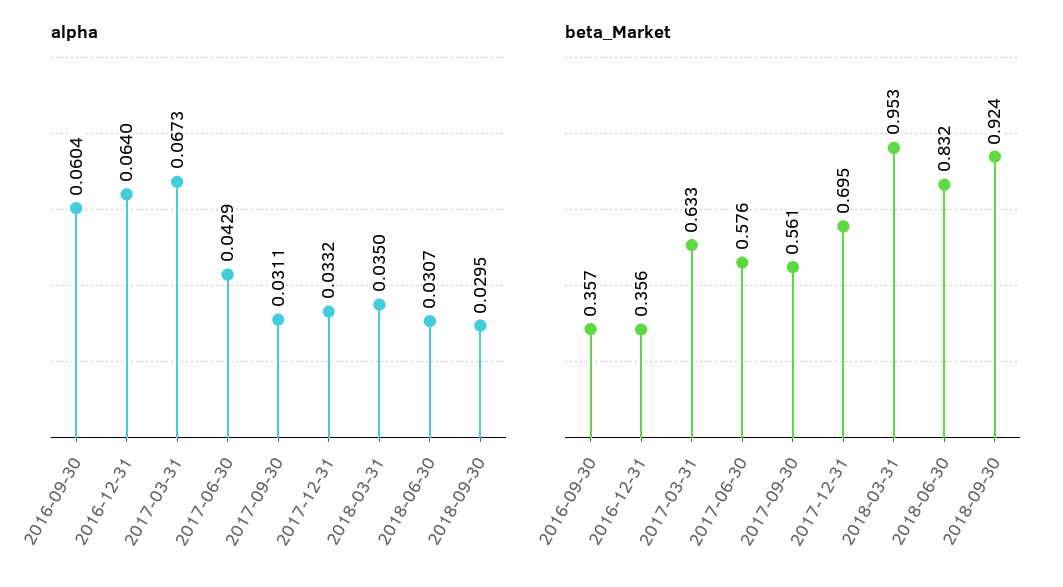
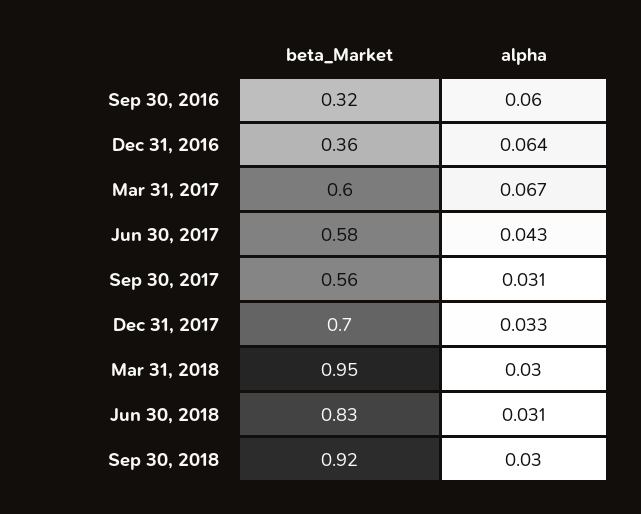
alpha, 2018-03-31: 0.035 -> 0.03
beta_Market, 2016-09-30: 0.357 -> 0.32
beta_Market, 2017-03-31: 0.633 -> 0.6

